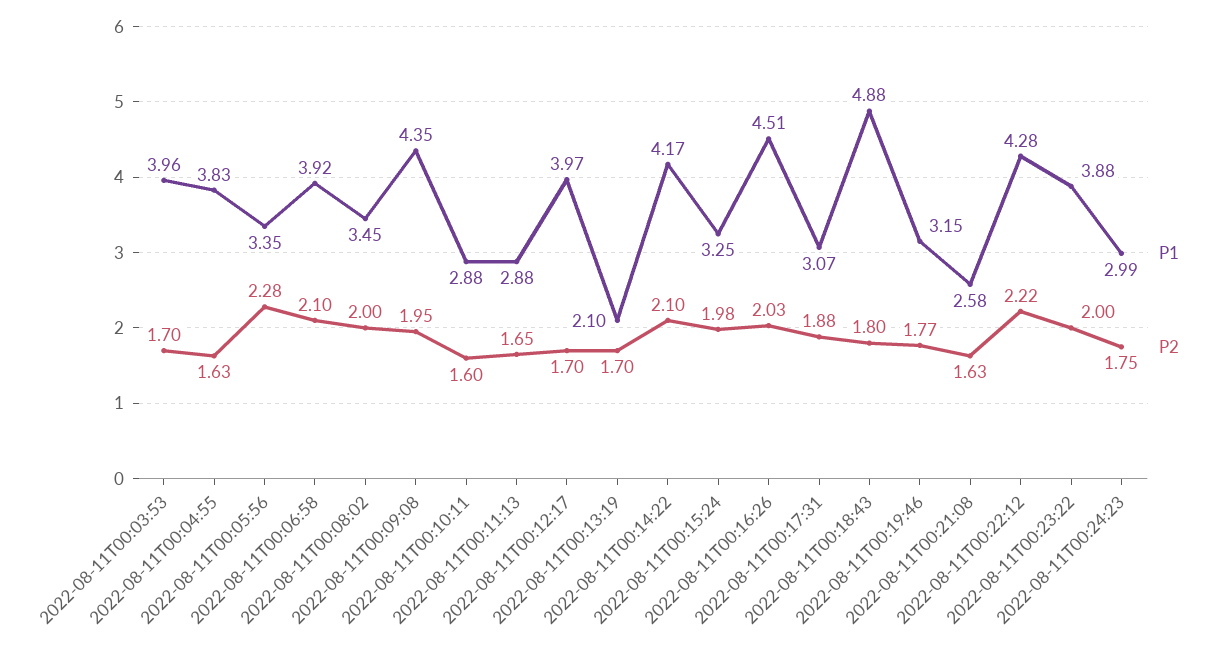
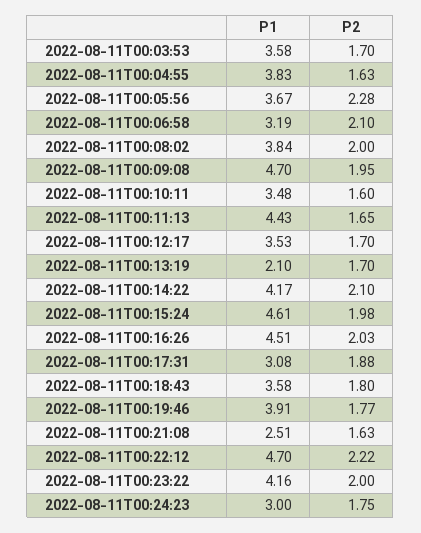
P1, 2022-08-11T00:03:53: 3.96 -> 3.58
P1, 2022-08-11T00:05:56: 3.35 -> 3.67
P1, 2022-08-11T00:06:58: 3.92 -> 3.19
P1, 2022-08-11T00:08:02: 3.45 -> 3.84
P1, 2022-08-11T00:09:08: 4.35 -> 4.7
P1, 2022-08-11T00:10:11: 2.88 -> 3.48
P1, 2022-08-11T00:11:13: 2.88 -> 4.43
P1, 2022-08-11T00:12:17: 3.97 -> 3.53
P1, 2022-08-11T00:15:24: 3.25 -> 4.61
P1, 2022-08-11T00:17:31: 3.07 -> 3.08
P1, 2022-08-11T00:18:43: 4.88 -> 3.58
P1, 2022-08-11T00:19:46: 3.15 -> 3.91
P1, 2022-08-11T00:21:08: 2.58 -> 2.51
P1, 2022-08-11T00:22:12: 4.28 -> 4.7
P1, 2022-08-11T00:23:22: 3.88 -> 4.16
P1, 2022-08-11T00:24:23: 2.99 -> 3

